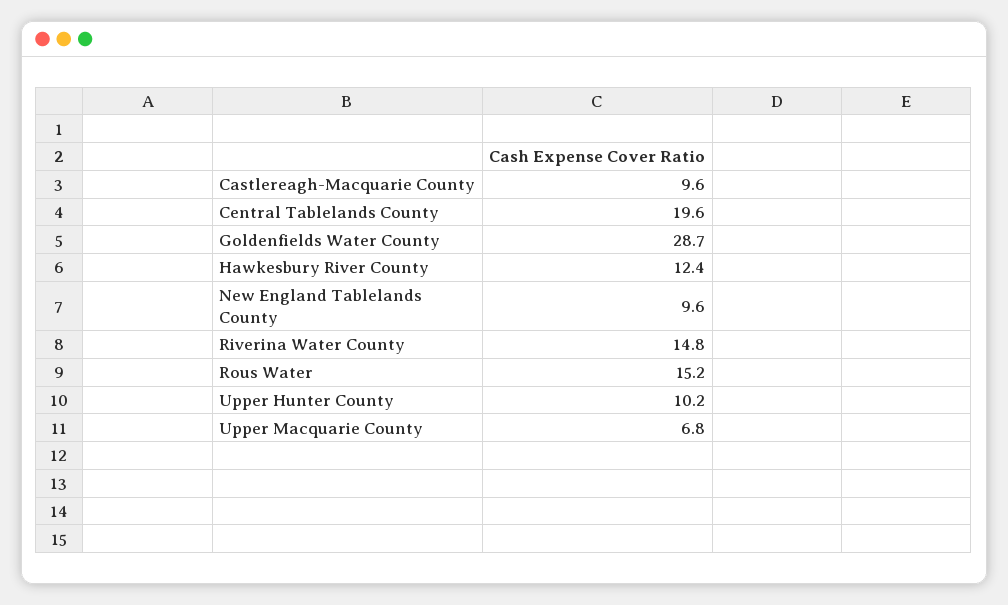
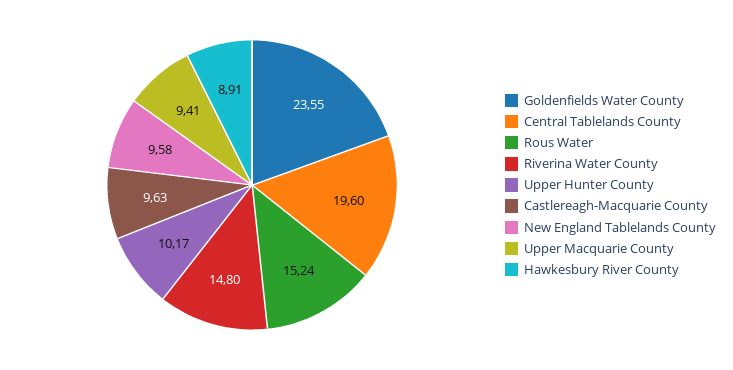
Goldenfields Water County: 28.7 -> 23.55
Hawkesbury River County: 12.4 -> 8.91
Upper Macquarie County: 6.8 -> 9.41

